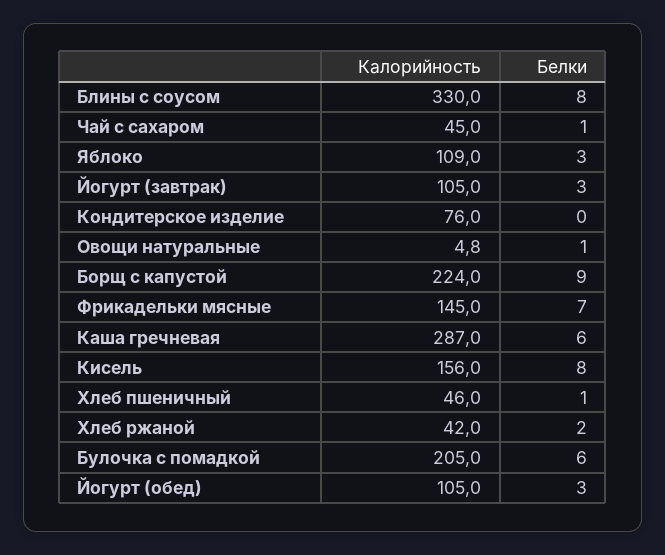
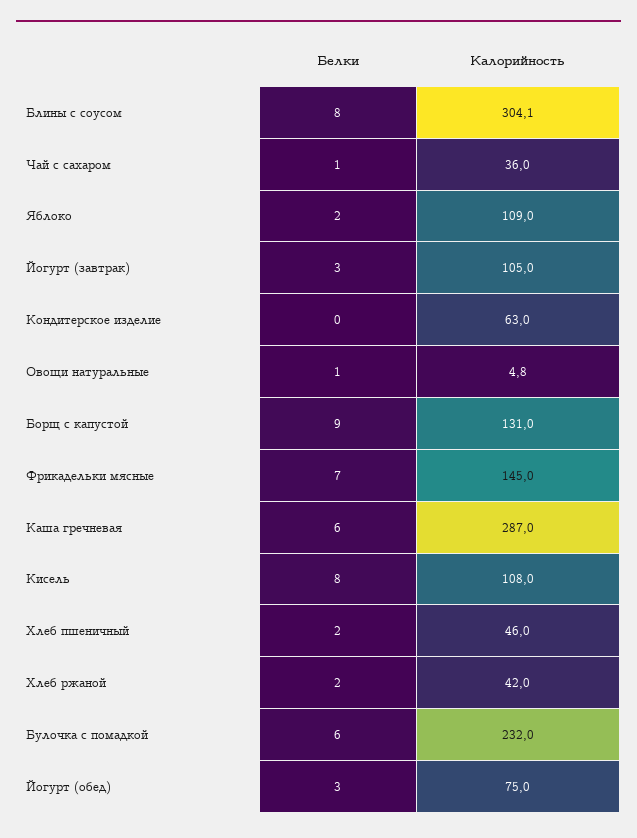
Калорийность, Блины с соусом: 330 -> 304.1
Калорийность, Чай с сахаром: 45 -> 36
Белки, Яблоко: 3 -> 2
Калорийность, Кондитерское изделие: 76 -> 63
Калорийность, Борщ с капустой: 224 -> 131
Калорийность, Кисель: 156 -> 108
Белки, Хлеб пшеничный: 1 -> 2
Калорийность, Булочка с помадкой: 205 -> 232
Калорийность, Йогурт (обед): 105 -> 75

